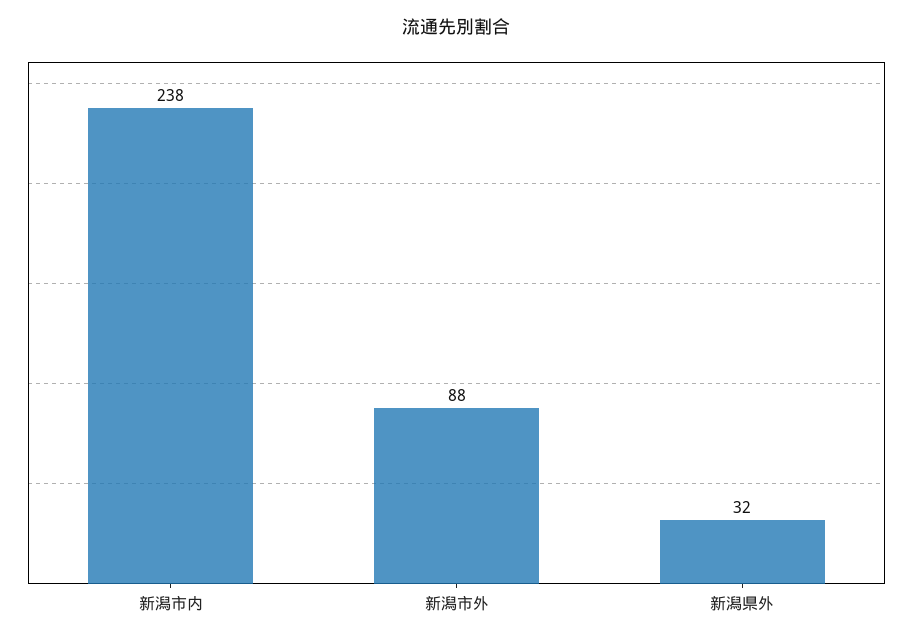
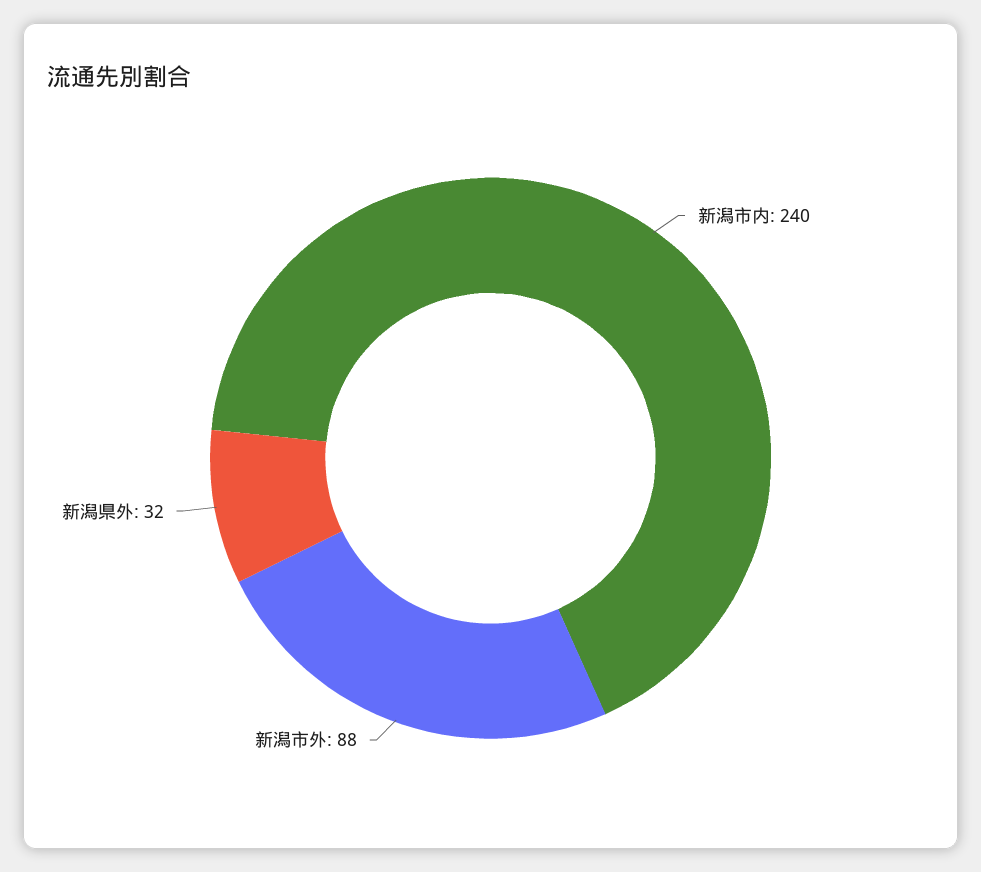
新潟市内: 238 -> 240

